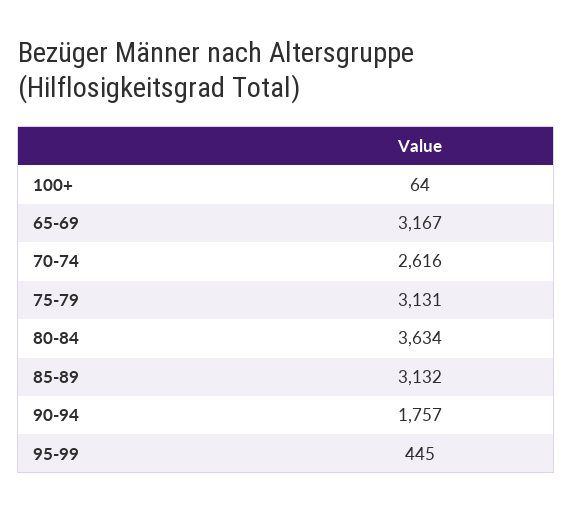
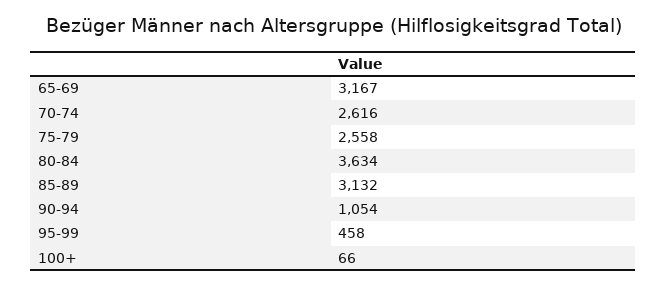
100+: 64 -> 66
75-79: 3131 -> 2558
90-94: 1757 -> 1054
95-99: 445 -> 458

